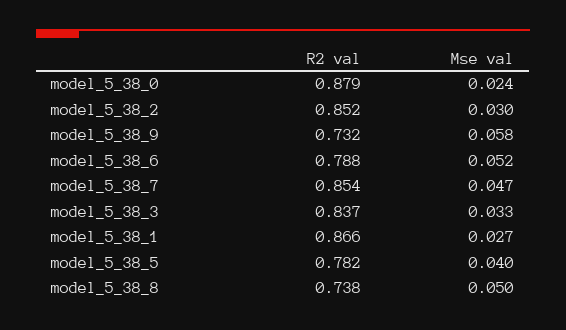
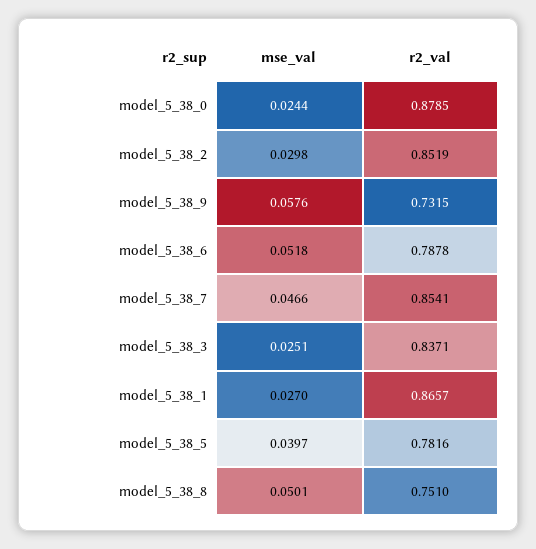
Mse val, model_5_38_3: 0.033 -> 0.0251
R2 val, model_5_38_8: 0.738 -> 0.751

